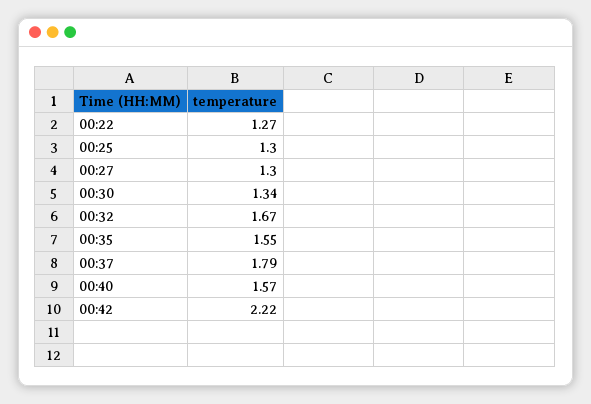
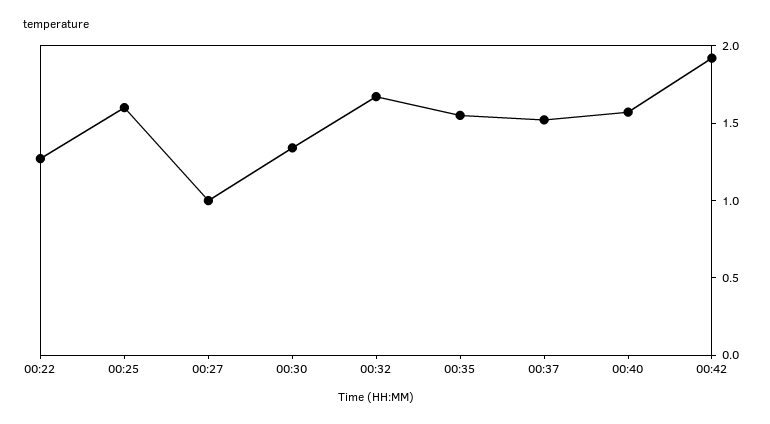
00:25: 1.3 -> 1.6
00:27: 1.3 -> 1
00:37: 1.79 -> 1.5
00:42: 2.22 -> 1.9

